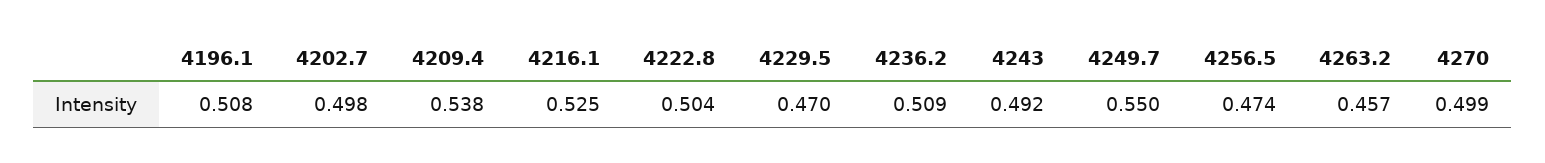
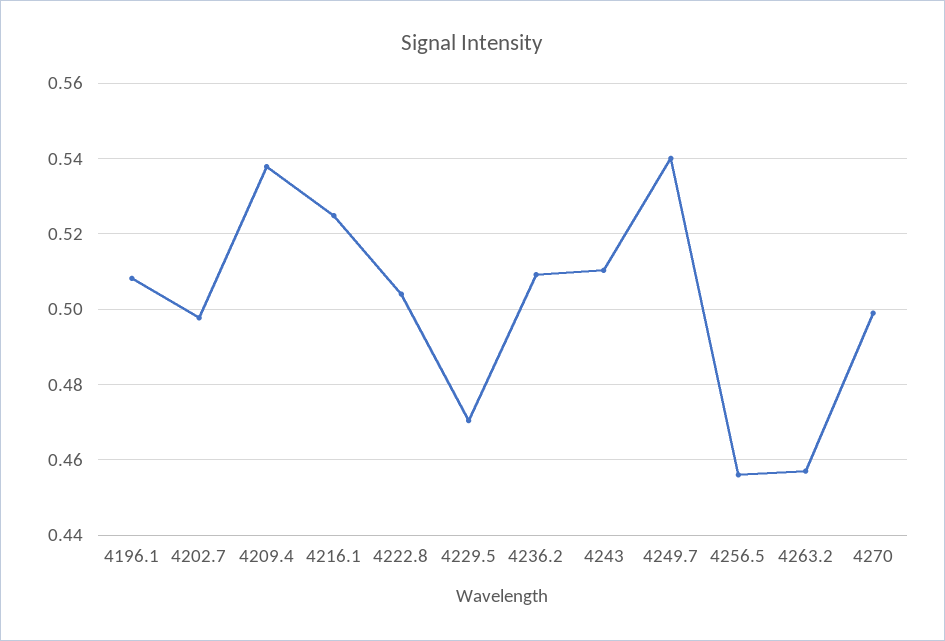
4243: 0.492 -> 0.51
4249.7: 0.55 -> 0.54
4256.5: 0.474 -> 0.456

